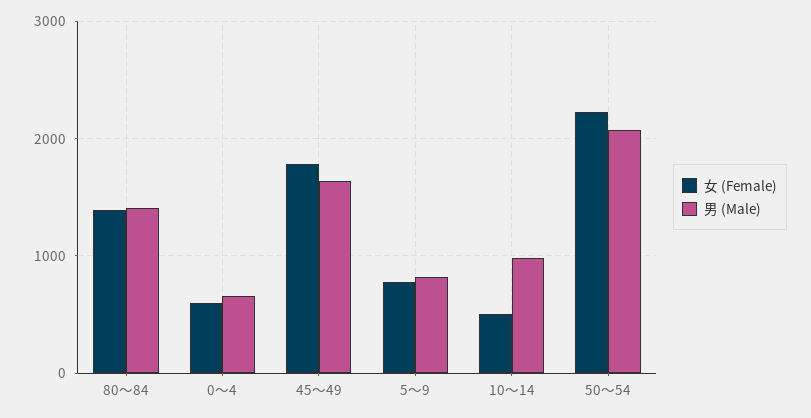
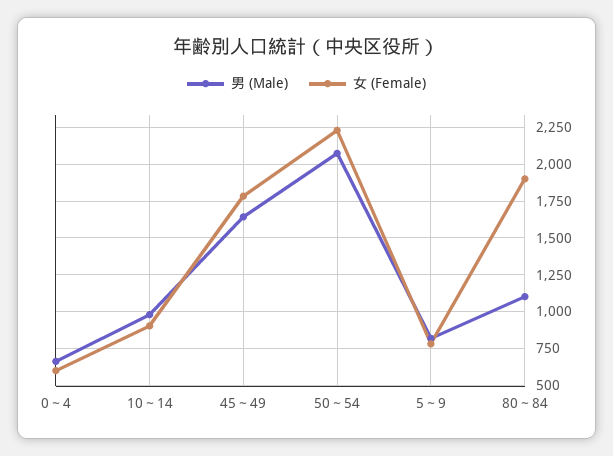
女 (Female), 80～84: 1400 -> 1900
男 (Male), 80～84: 1400 -> 1100
女 (Female), 10～14: 500 -> 900

